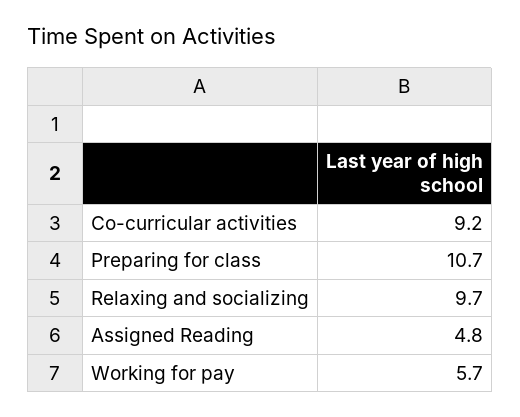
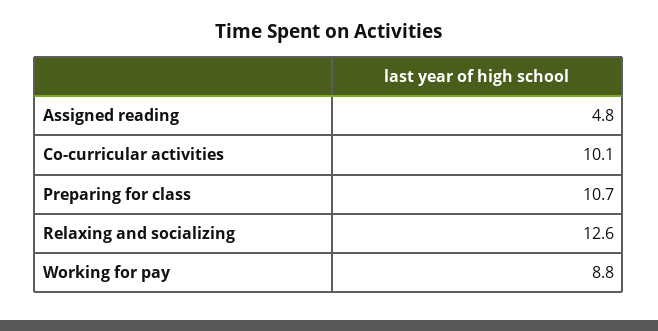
Co-curricular activities: 9.2 -> 10.1
Relaxing and socializing: 9.7 -> 12.6
Working for pay: 5.7 -> 8.8

